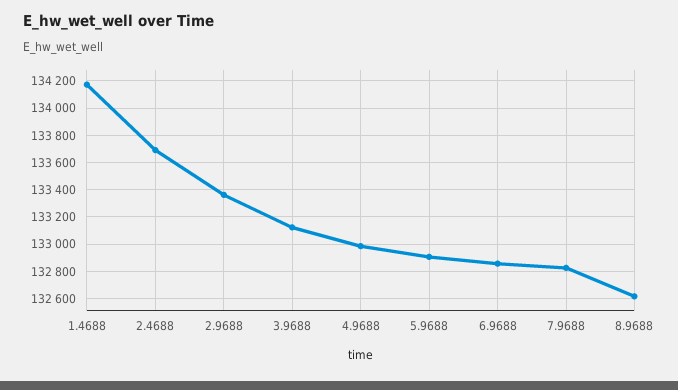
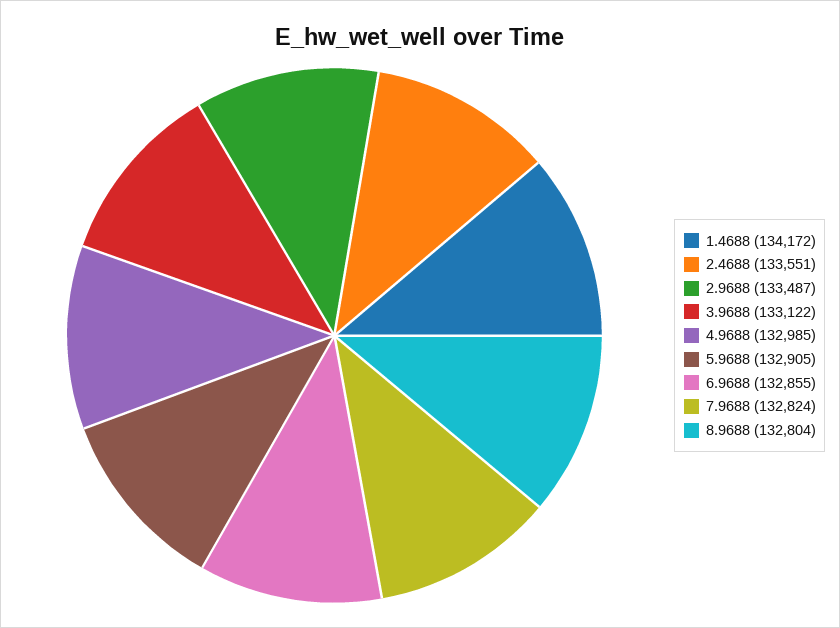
2.4688: 133700 -> 133551
2.9688: 133350 -> 133487
8.9688: 132600 -> 132804

